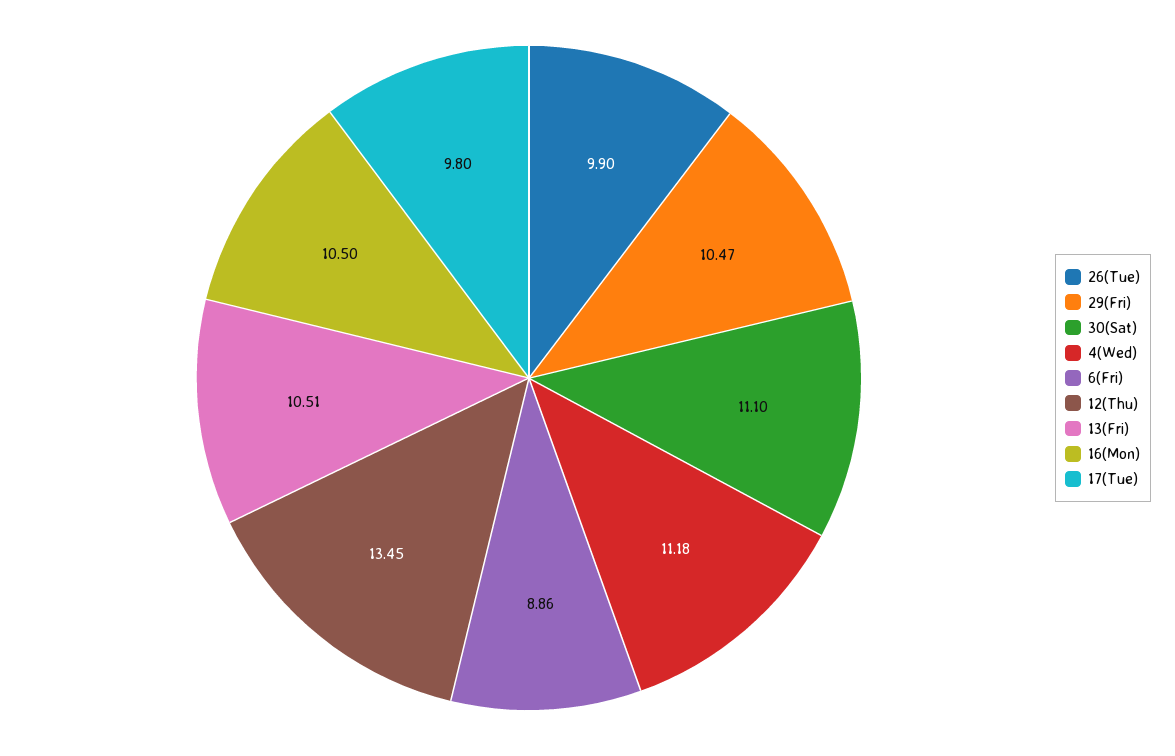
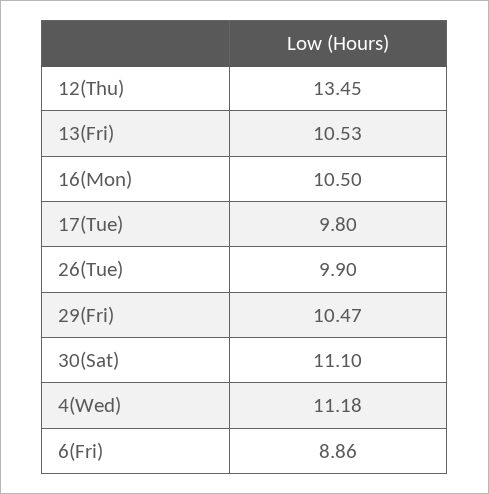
13(Fri): 10.51 -> 10.53

